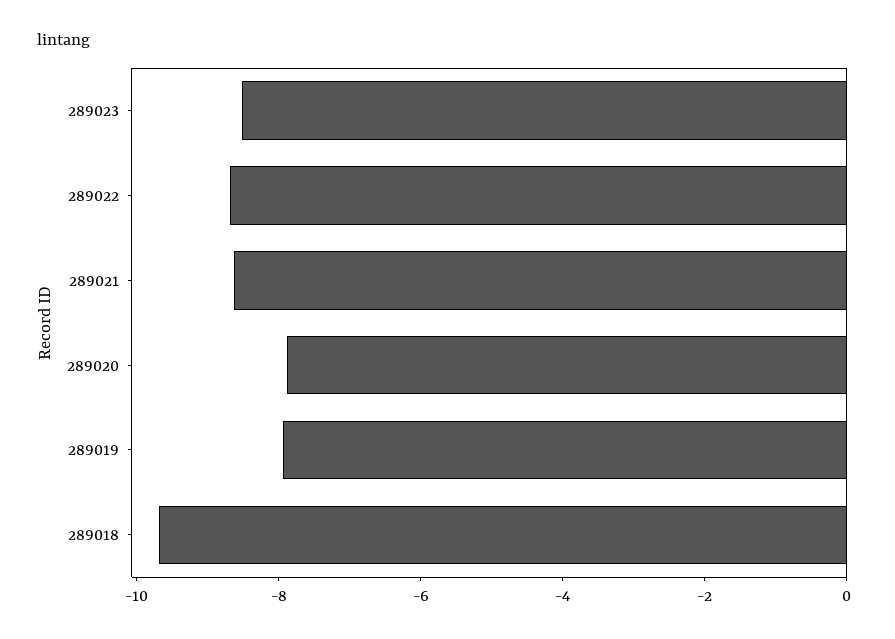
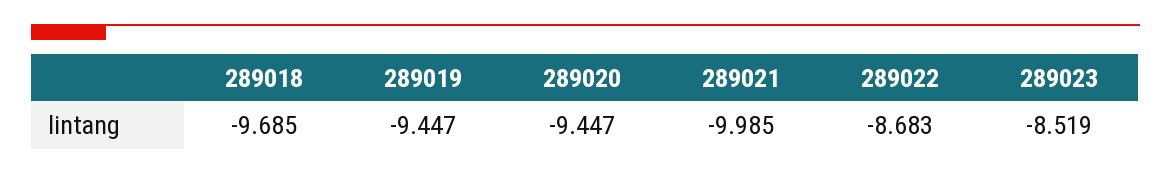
289021: -8.5 -> -9.985
289020: -8 -> -9.447
289019: -8 -> -9.447

